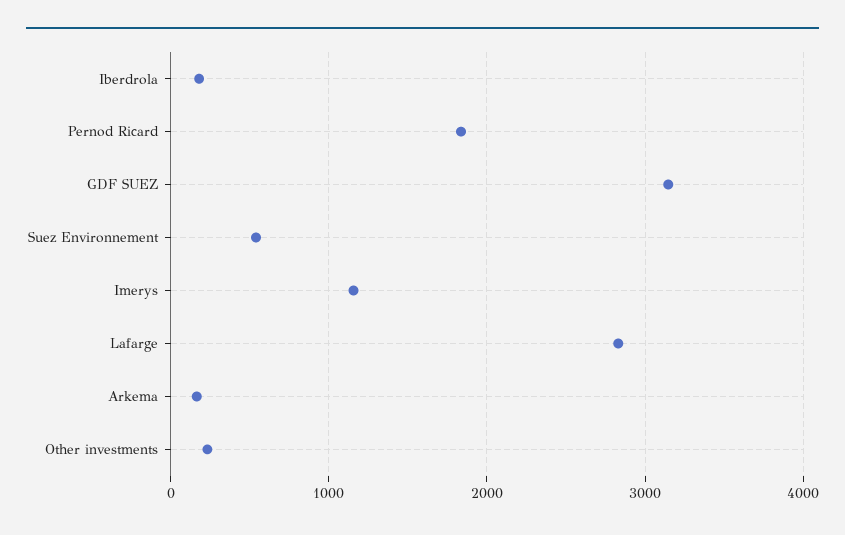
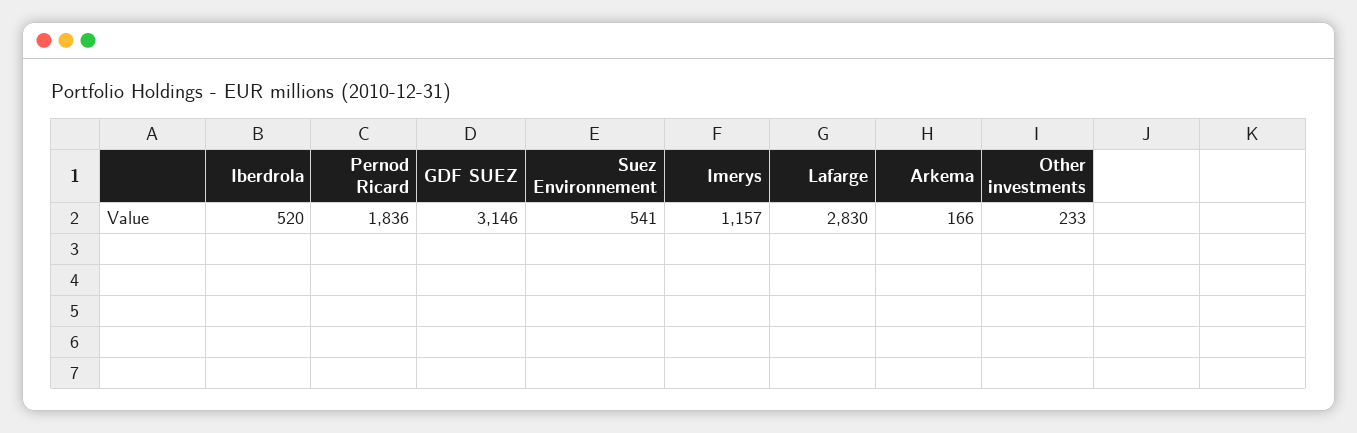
Iberdrola: 200 -> 520

